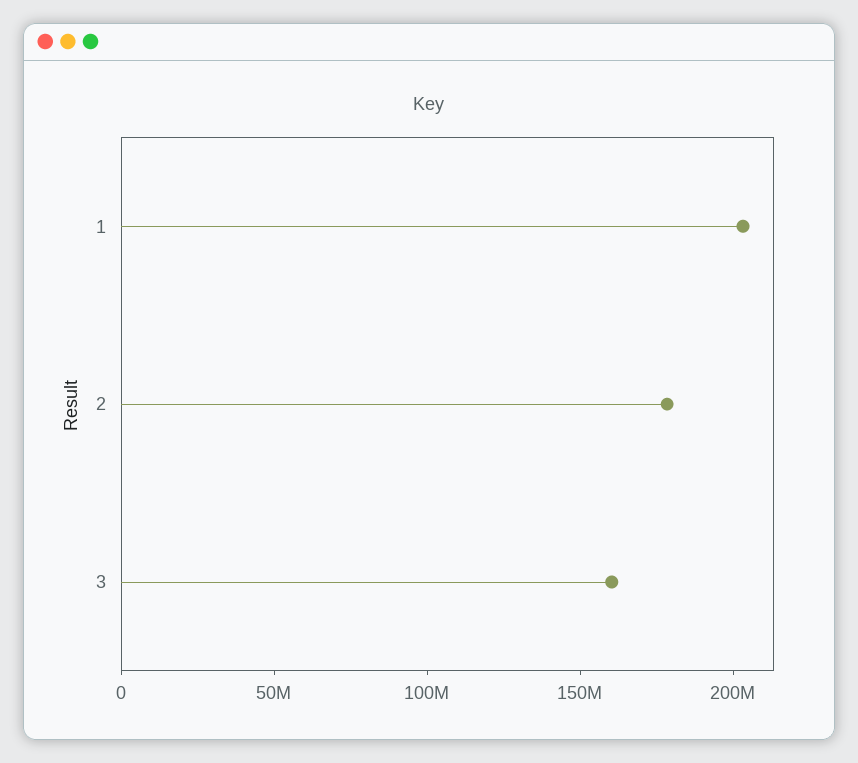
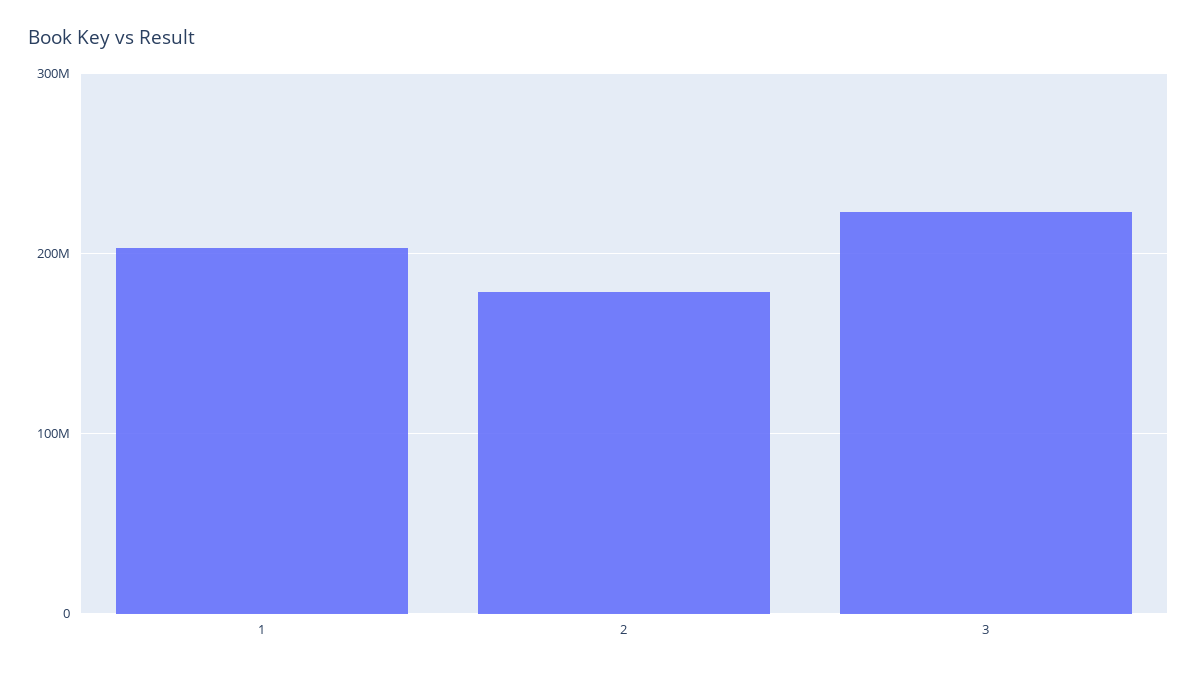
3: 160000000 -> 220000000

